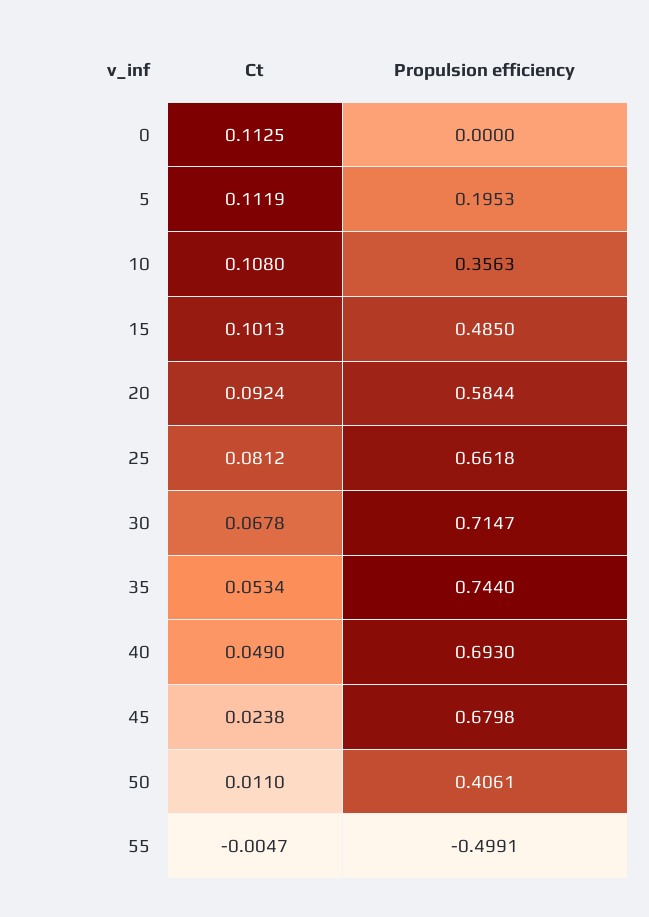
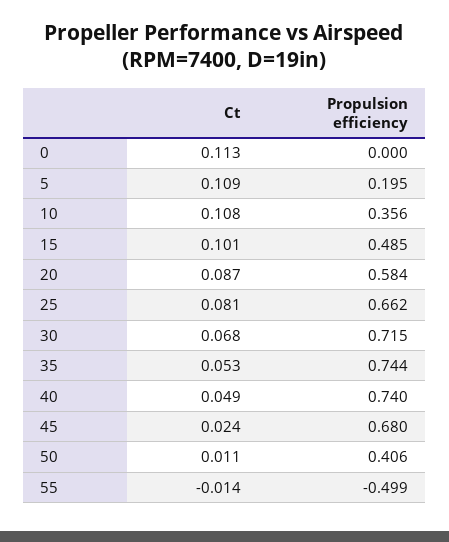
Ct, 5: 0.1119 -> 0.109
Ct, 20: 0.0924 -> 0.087
Propulsion efficiency, 40: 0.693 -> 0.74
Ct, 55: -0.0047 -> -0.014

